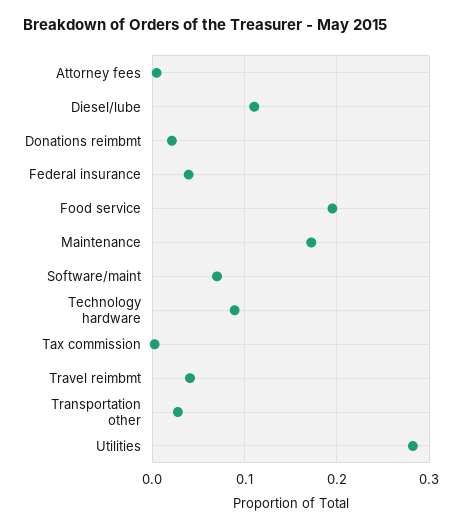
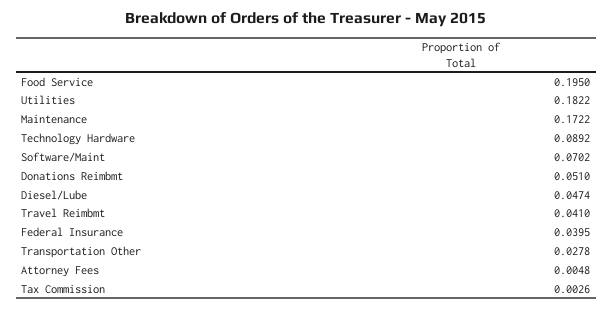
Diesel/lube: 0.11 -> 0.0474
Donations reimbmt: 0.02 -> 0.051
Utilities: 0.28 -> 0.1822

